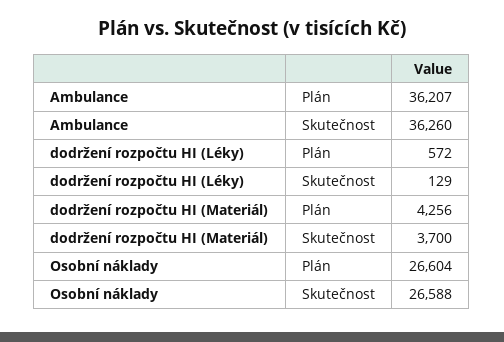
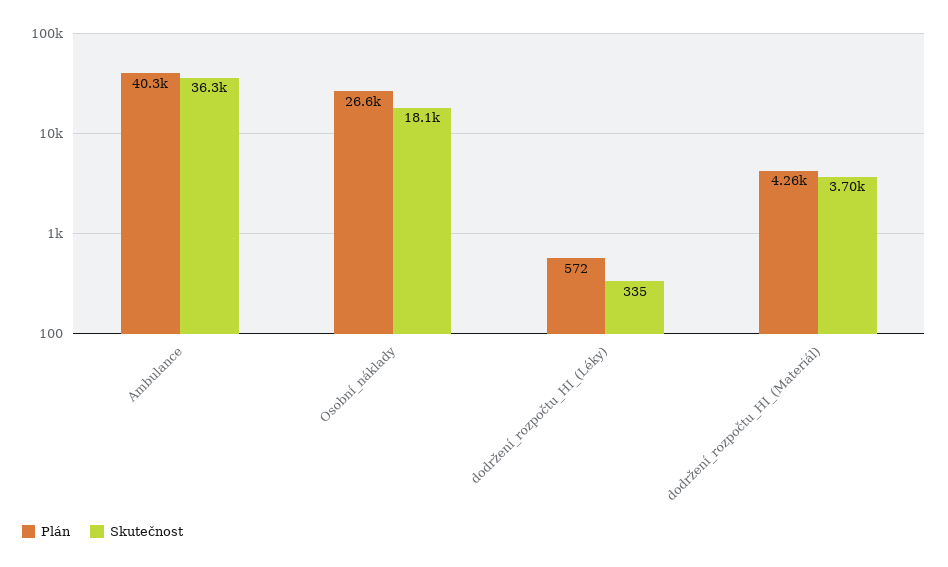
Plán, Ambulance: 36207 -> 40300
Skutečnost, dodržení rozpočtu HI (Léky): 129 -> 335
Skutečnost, Osobní náklady: 26588 -> 18100

